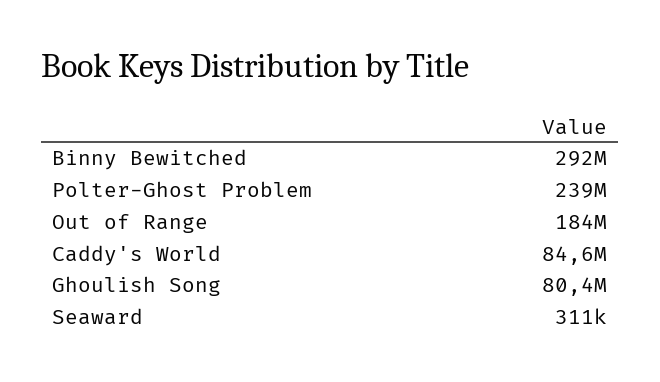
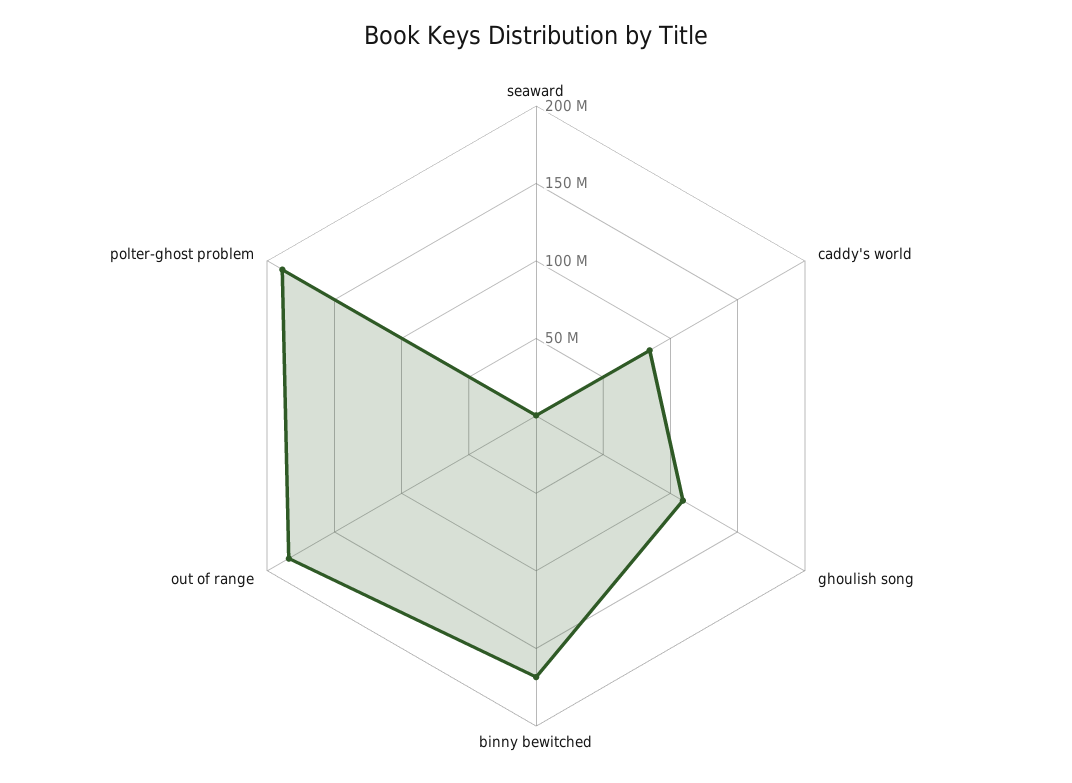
Binny Bewitched: 292000000 -> 170000000
Polter-Ghost Problem: 239000000 -> 190000000
Ghoulish Song: 80400000 -> 110000000

